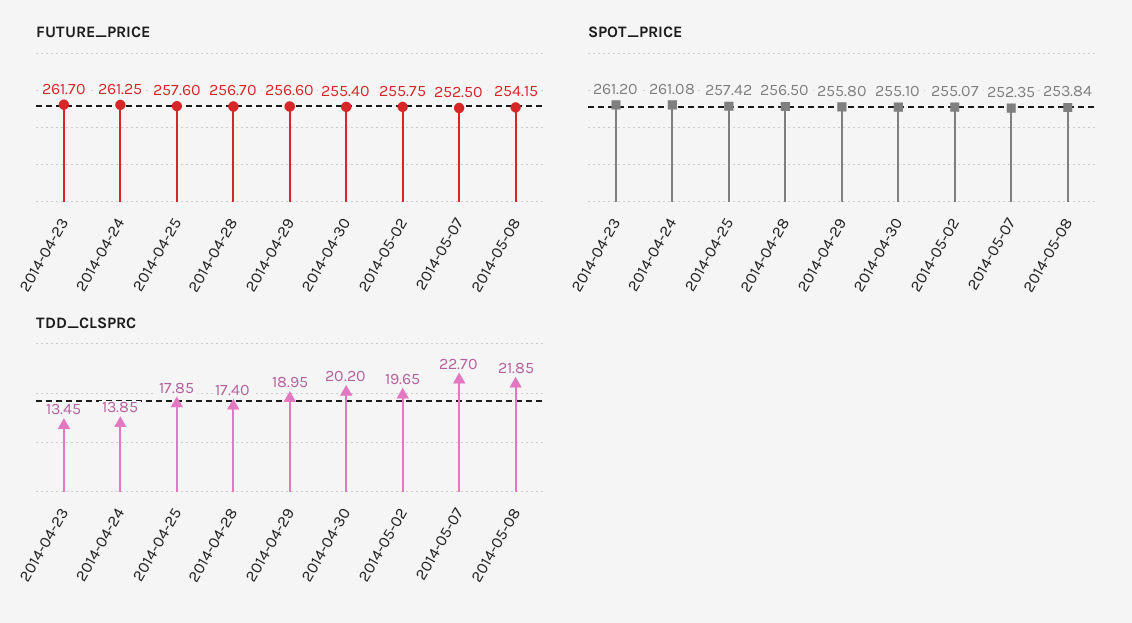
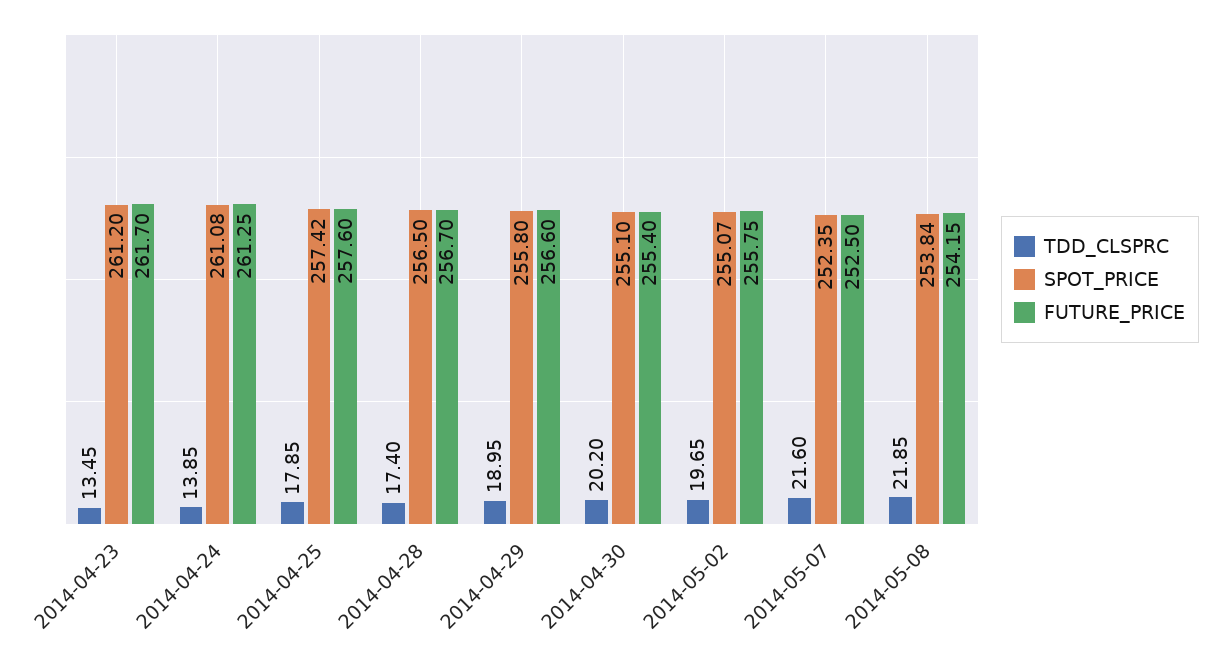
TDD_CLSPRC, 2014-05-07: 22.7 -> 21.6

